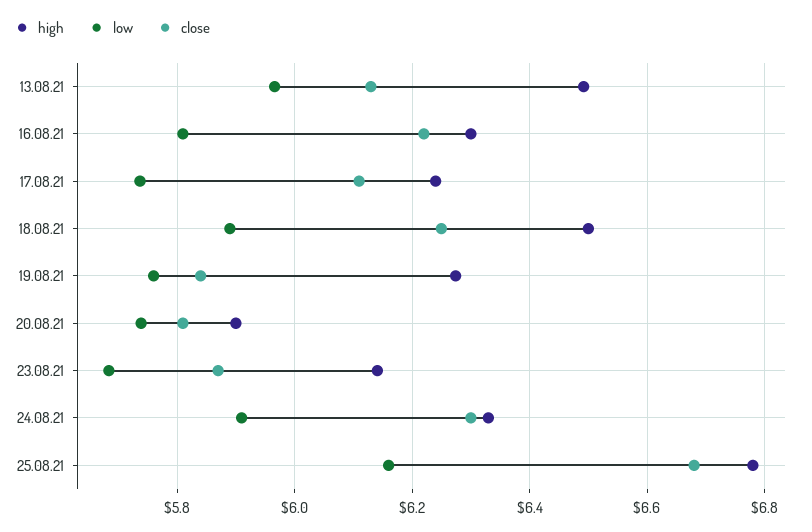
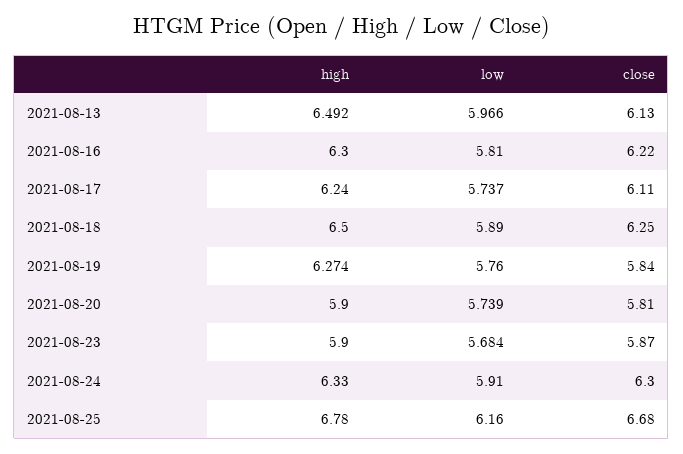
high, 23.08.21: 6.14 -> 5.9

